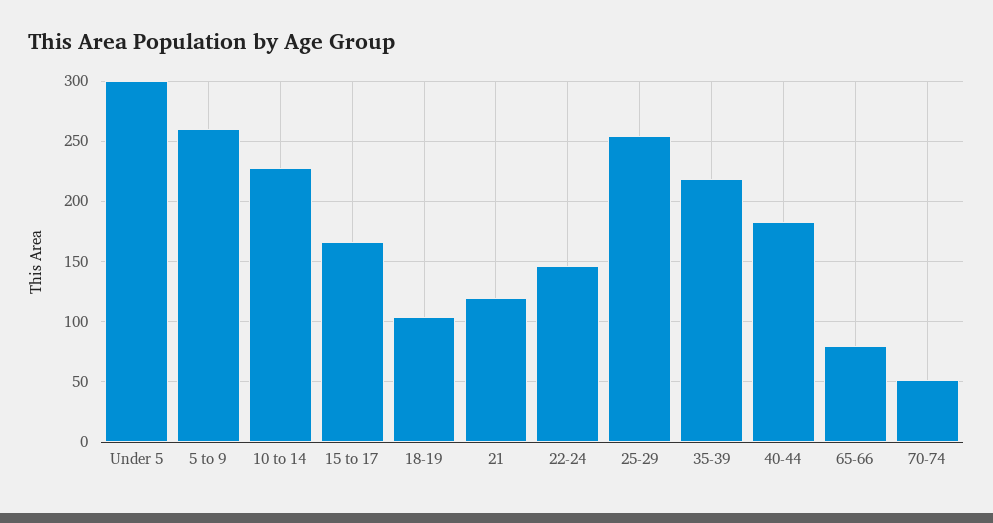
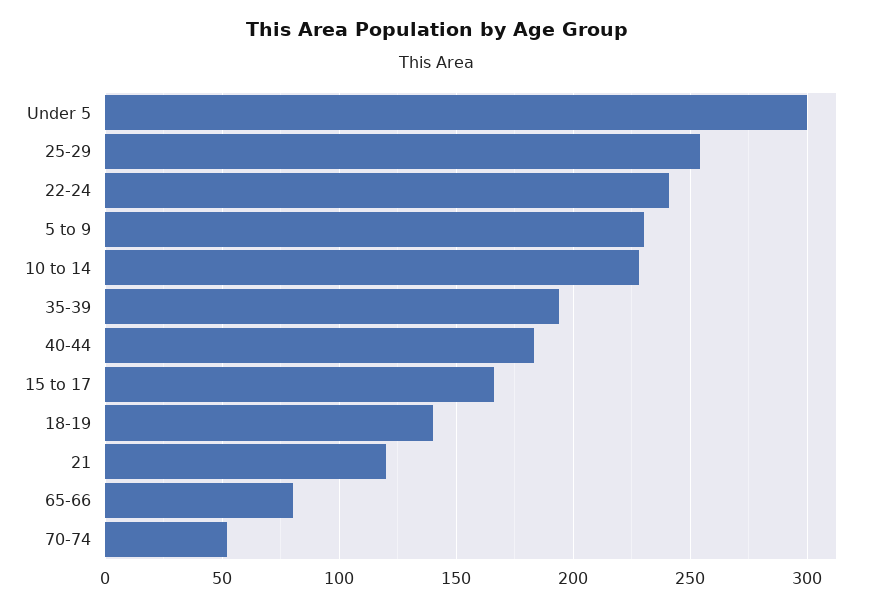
5 to 9: 260 -> 230
18-19: 105 -> 140
22-24: 145 -> 240
35-39: 220 -> 195

